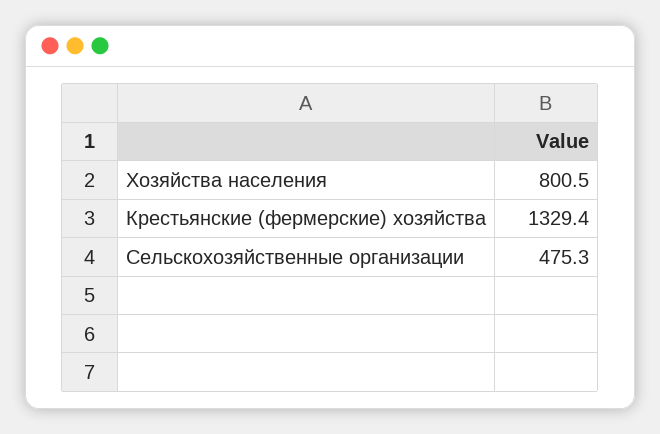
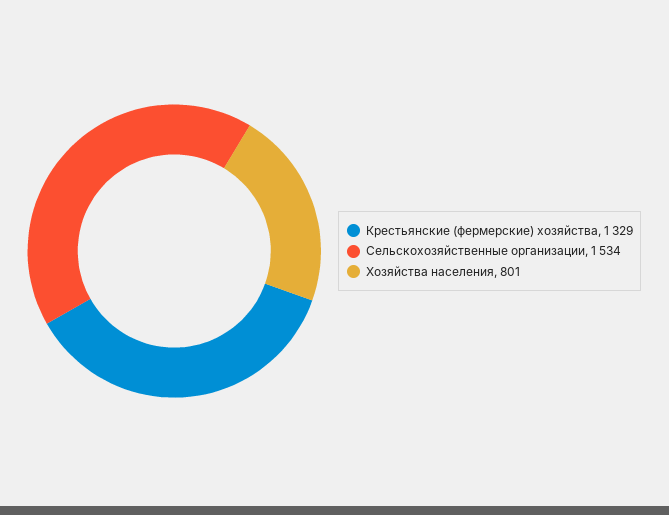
Сельскохозяйственные организации: 475.3 -> 1534

